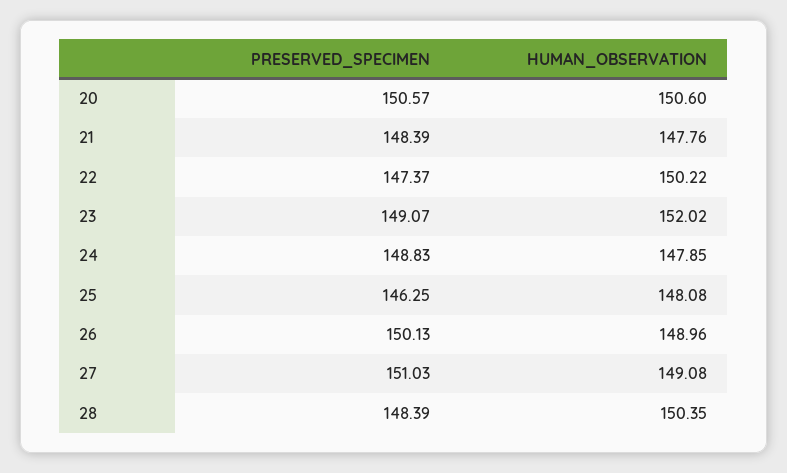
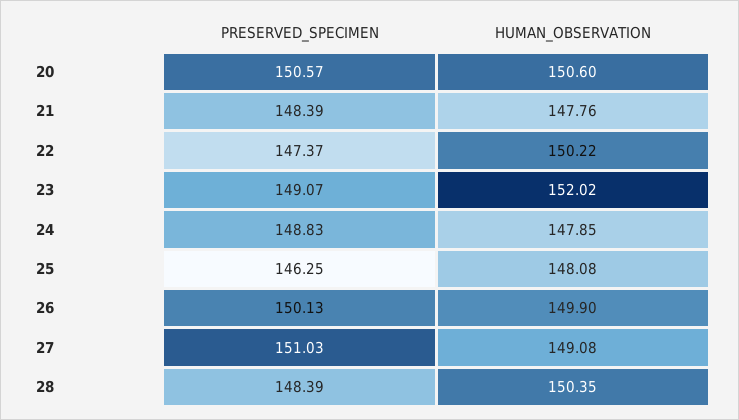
HUMAN_OBSERVATION, 26: 148.96 -> 149.9

